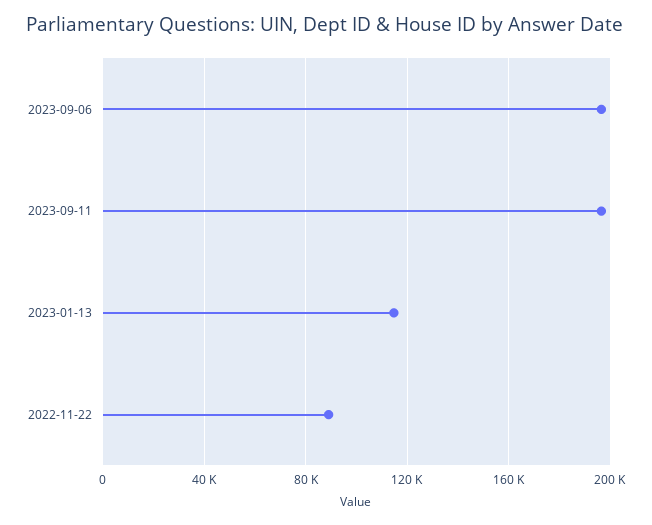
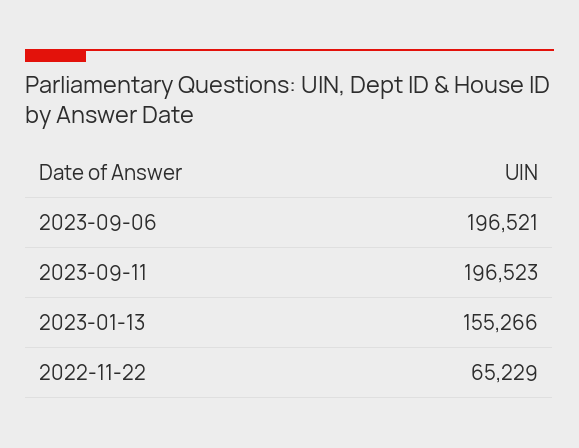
2023-01-13: 115000 -> 155266
2022-11-22: 90000 -> 65229

